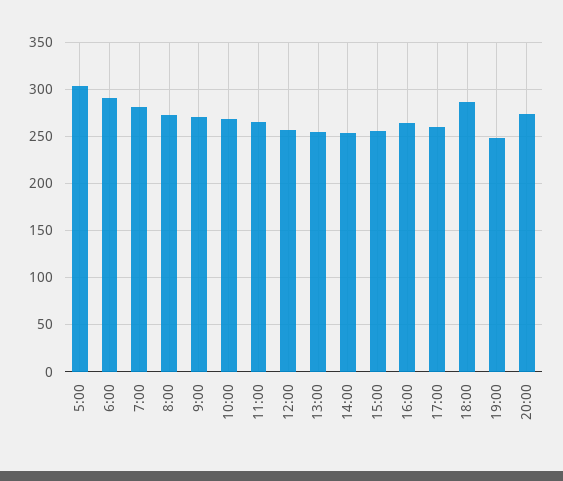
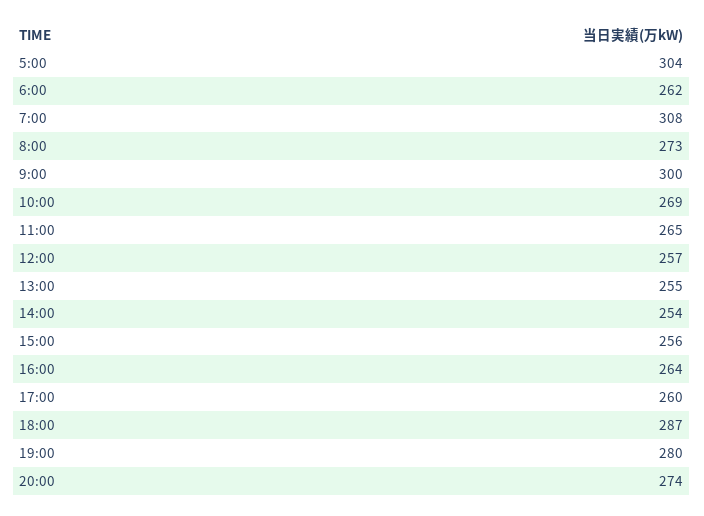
6:00: 290 -> 262
7:00: 280 -> 308
9:00: 270 -> 300
19:00: 250 -> 280

